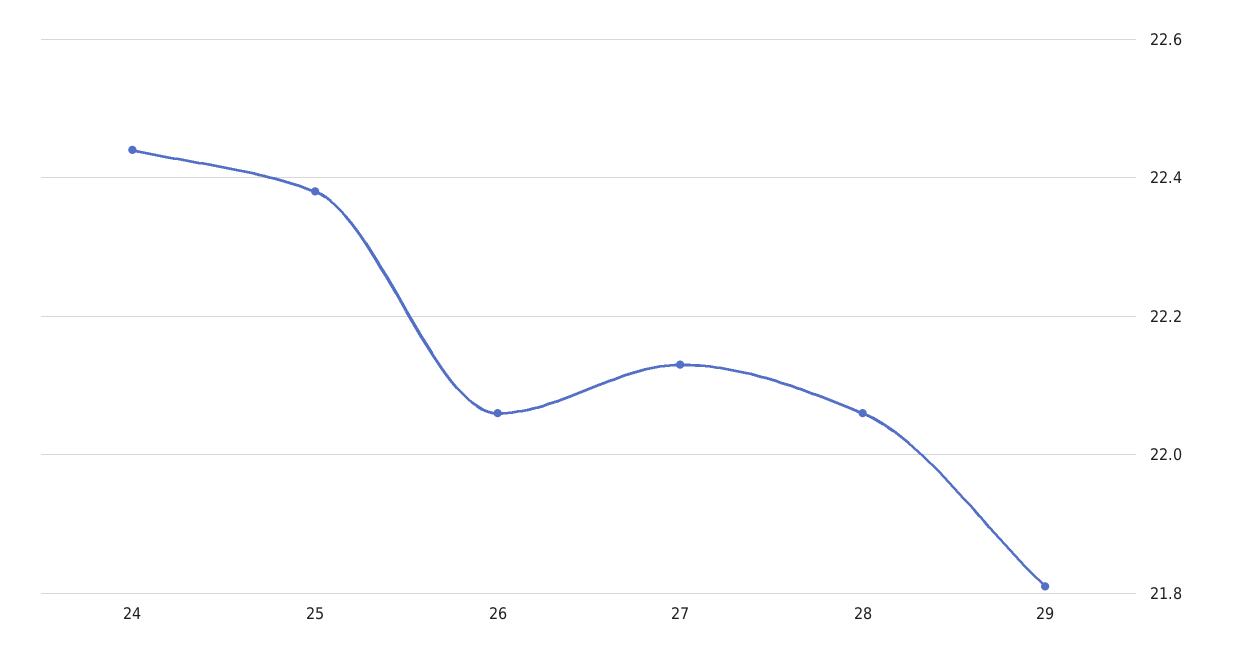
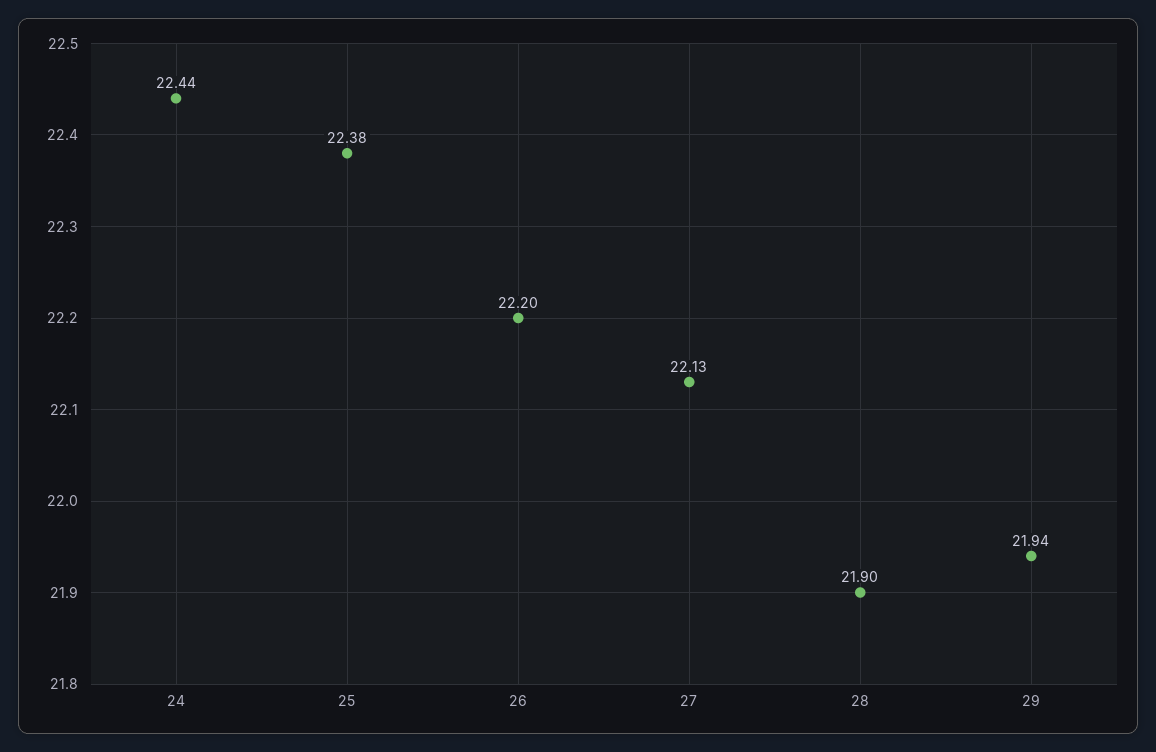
26: 22.05 -> 22.2
28: 22.05 -> 21.9
29: 21.8 -> 21.94

